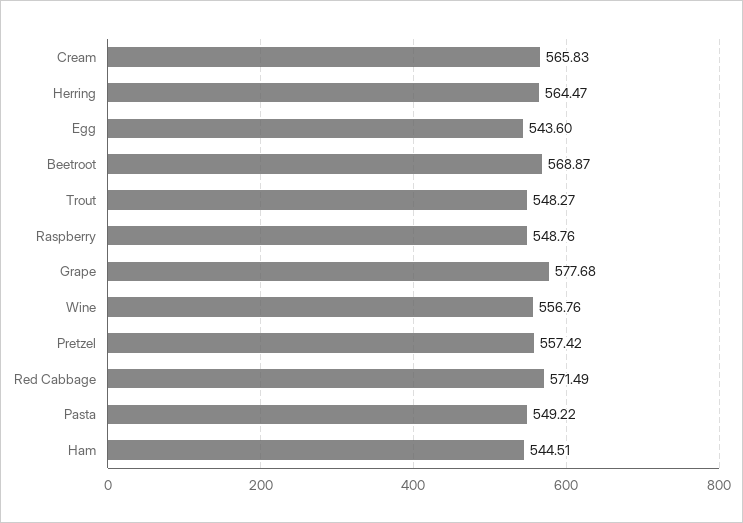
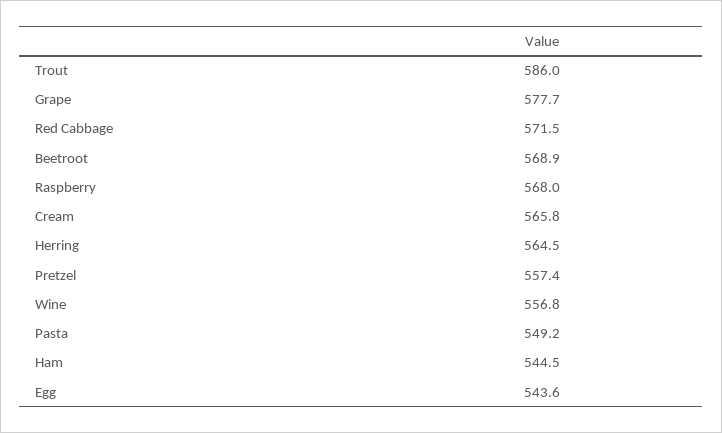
Trout: 548.27 -> 586
Raspberry: 548.76 -> 568

